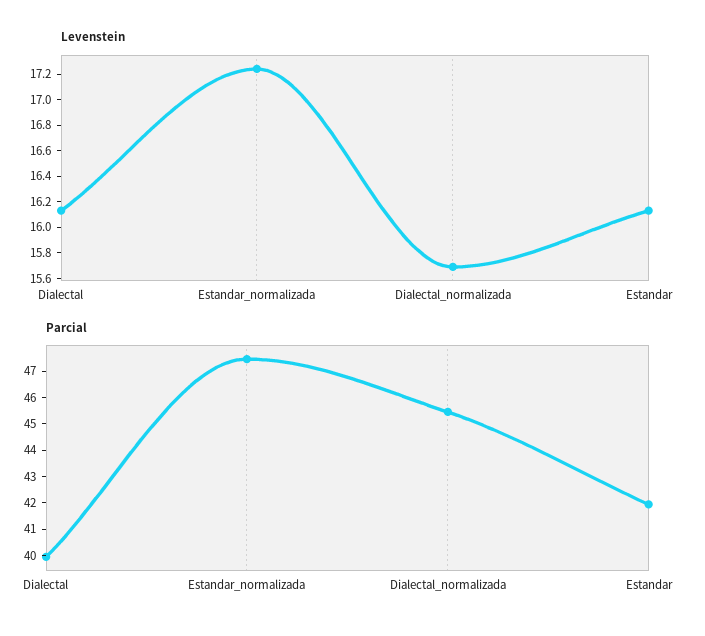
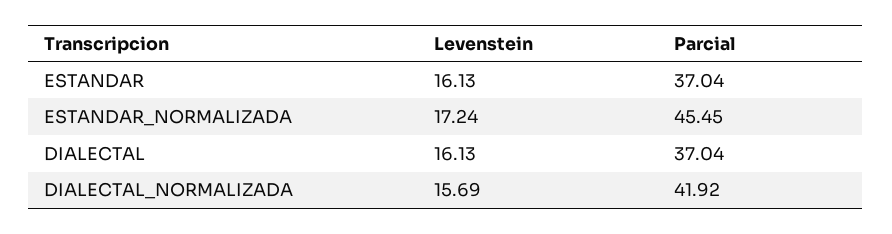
Parcial, Dialectal: 40 -> 37.04
Parcial, Estandar_normalizada: 47.5 -> 45.45
Parcial, Dialectal_normalizada: 45.5 -> 41.92
Parcial, Estandar: 42 -> 37.04

